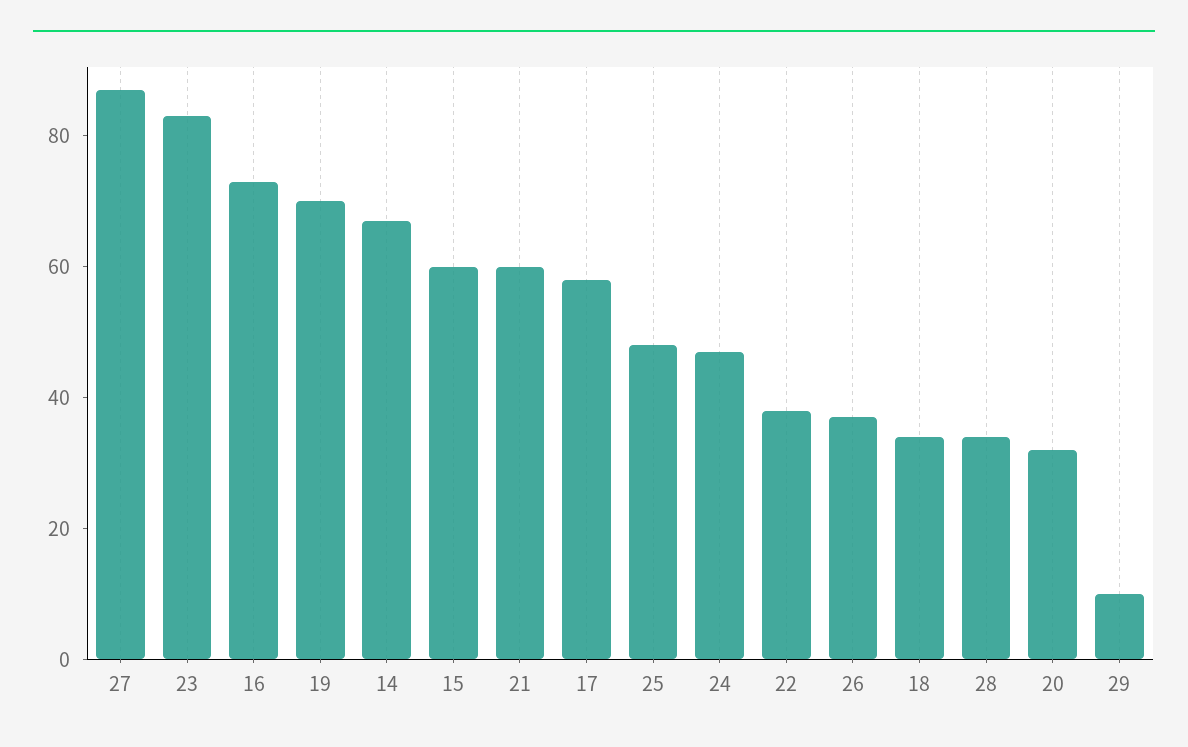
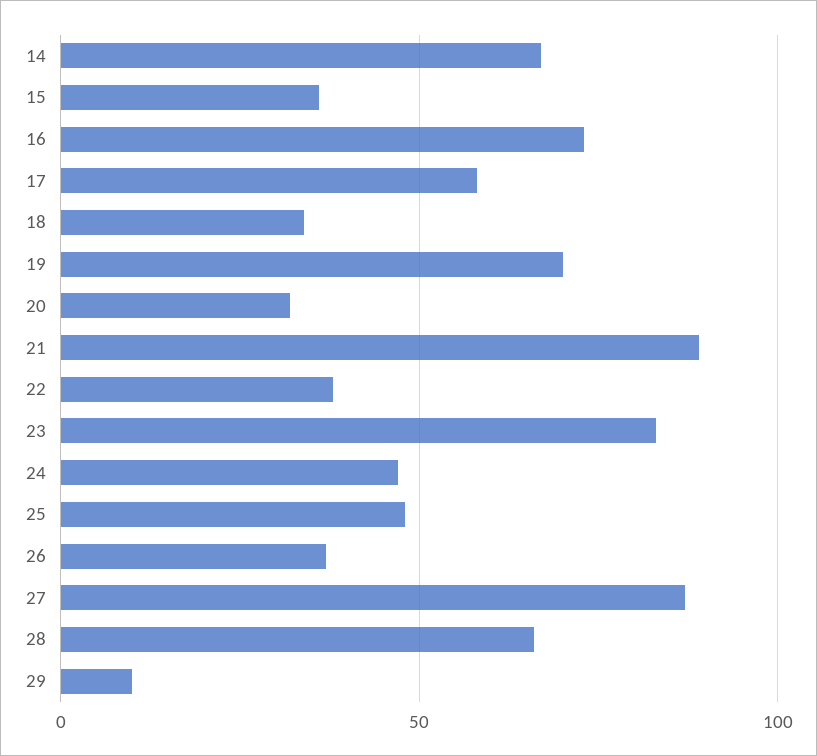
15: 60 -> 35
21: 60 -> 90
28: 35 -> 65

